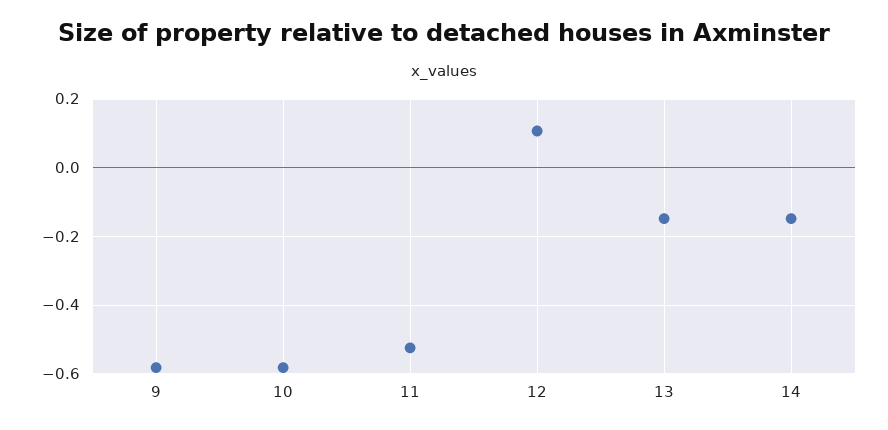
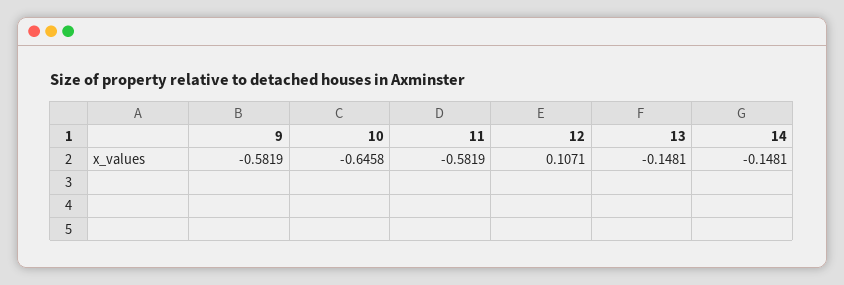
10: -0.58 -> -0.6458
11: -0.52 -> -0.5819

